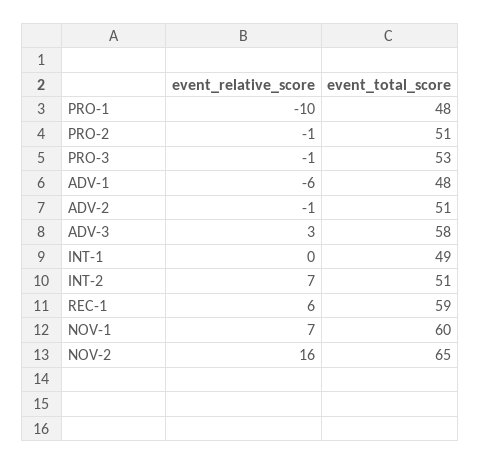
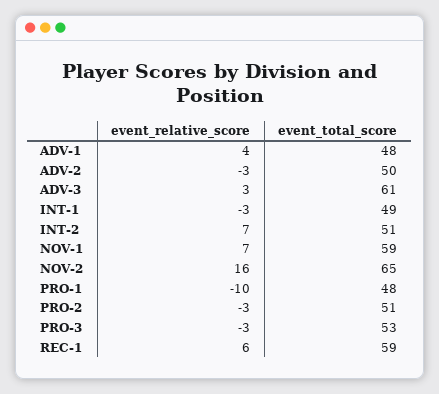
event_relative_score, PRO-2: -1 -> -3
event_relative_score, PRO-3: -1 -> -3
event_relative_score, ADV-1: -6 -> 4
event_relative_score, ADV-2: -1 -> -3
event_total_score, ADV-2: 51 -> 50
event_total_score, ADV-3: 58 -> 61
event_relative_score, INT-1: 0 -> -3
event_total_score, NOV-1: 60 -> 59

